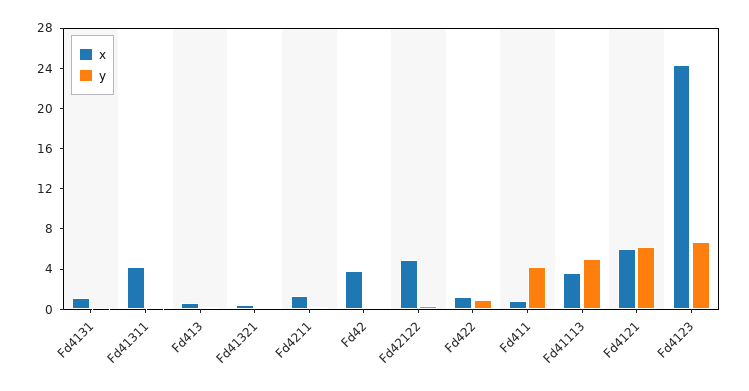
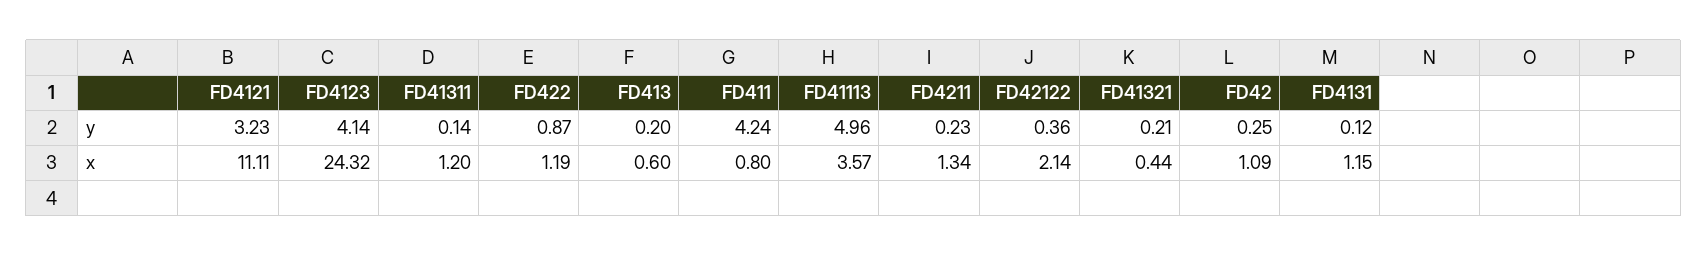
x, Fd41311: 4 -> 1.2
x, Fd42: 4 -> 1.09
x, Fd42122: 5 -> 2.14
x, Fd4121: 6 -> 11.11
y, Fd4121: 6 -> 3.23
y, Fd4123: 7 -> 4.14

